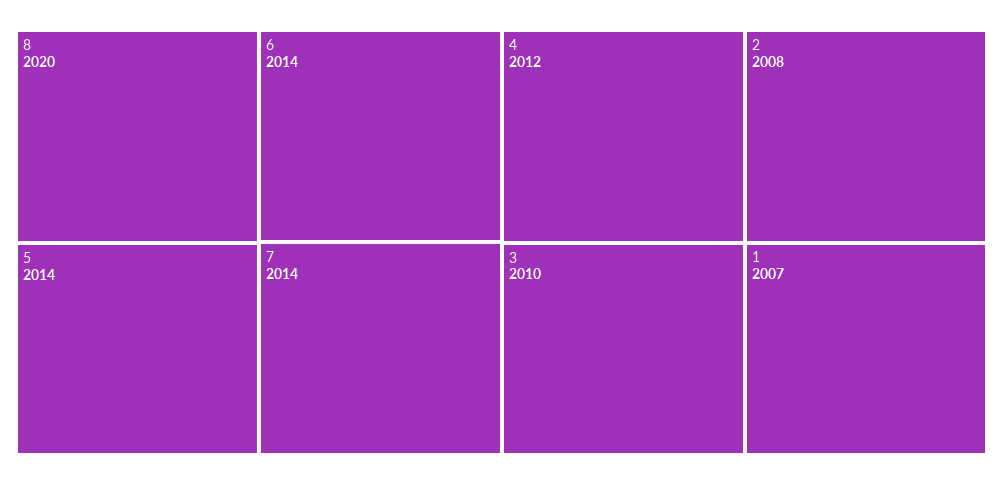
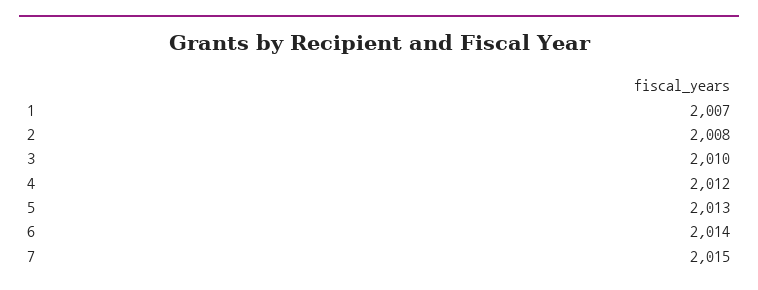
8: 2020 -> none
5: 2014 -> 2013
7: 2014 -> 2015

